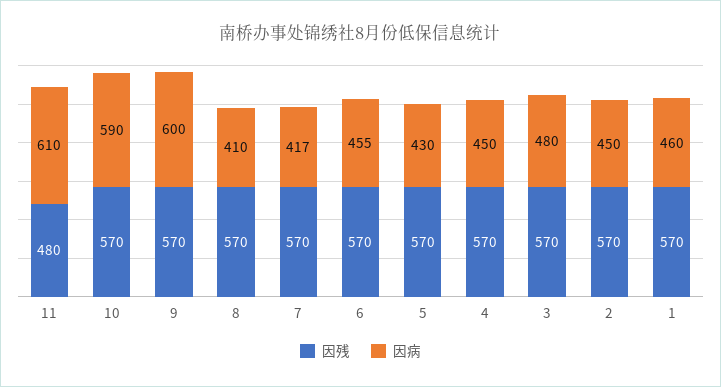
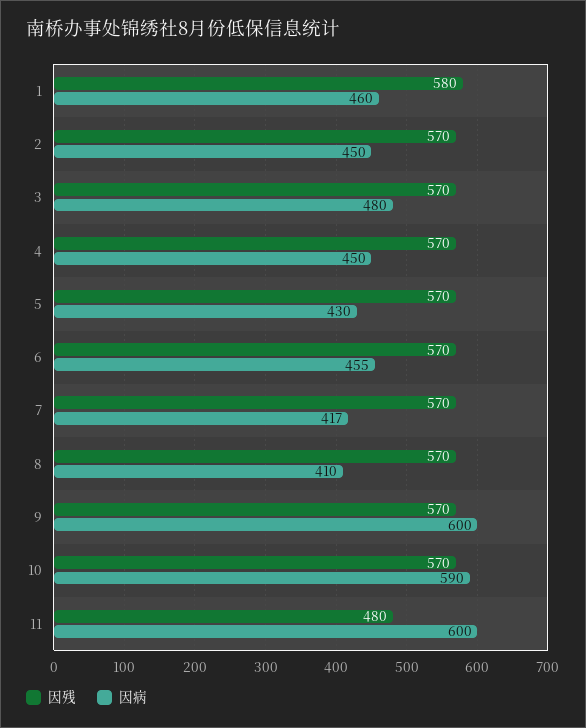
因病, 11: 610 -> 600
因残, 1: 570 -> 580

